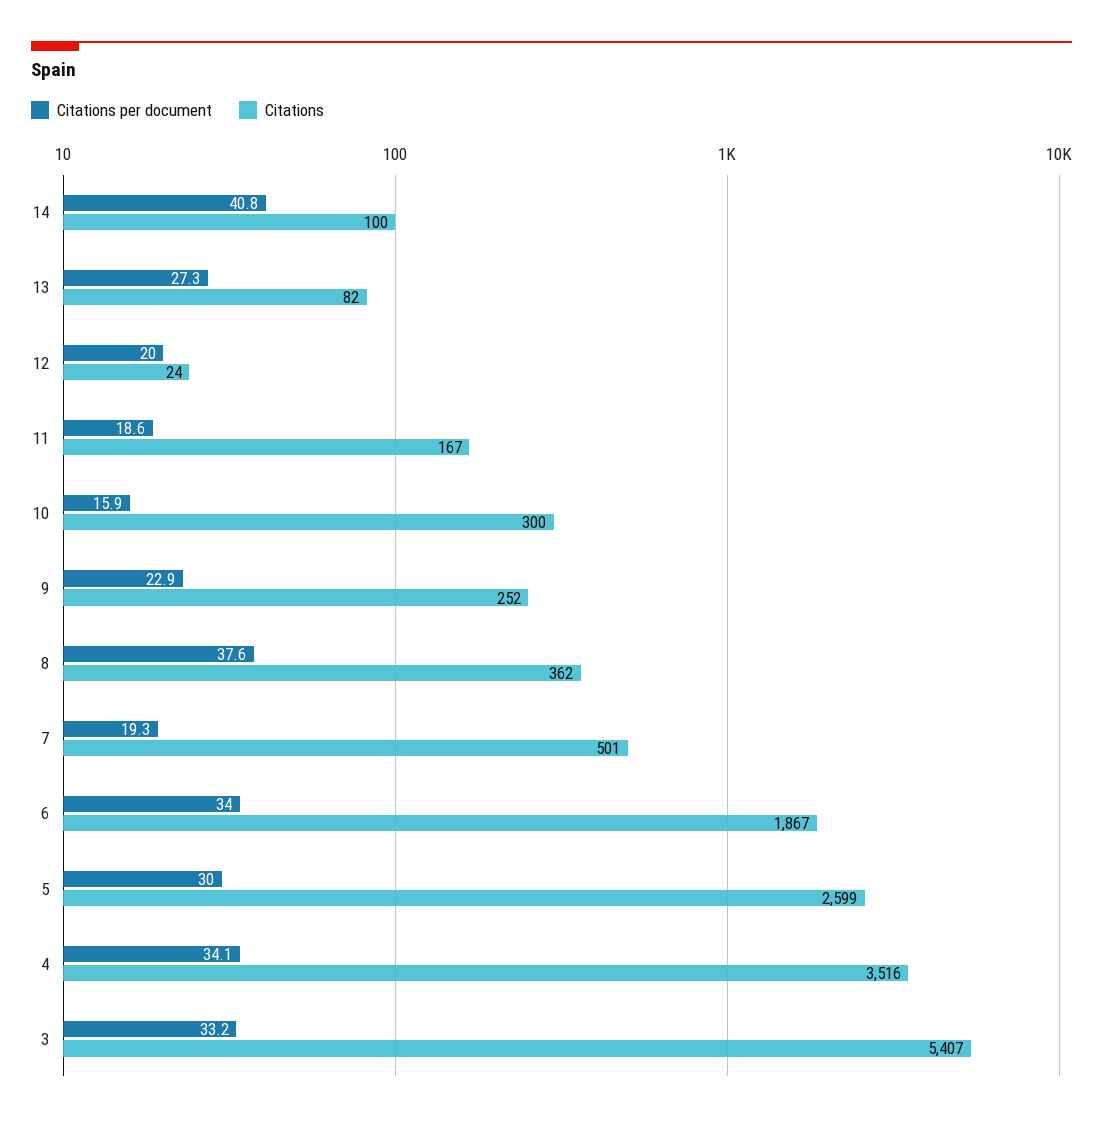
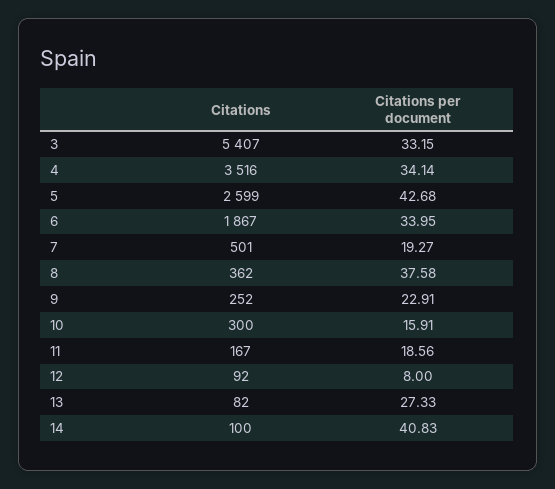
Citations per document, 12: 20 -> 8
Citations, 12: 24 -> 92
Citations per document, 5: 30 -> 42.68

